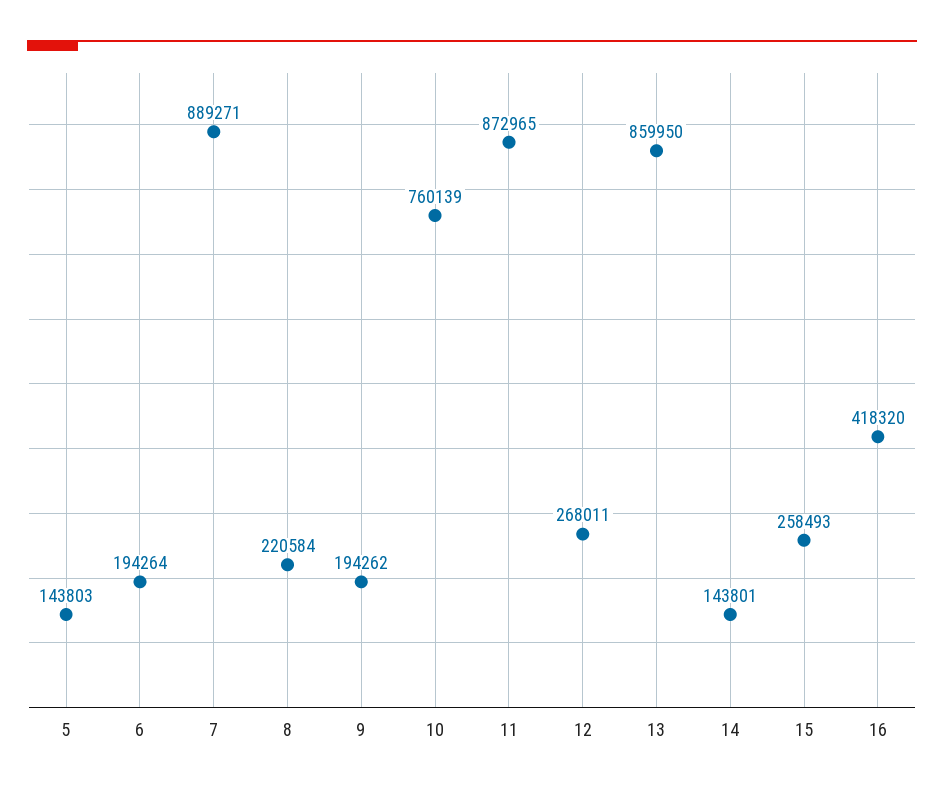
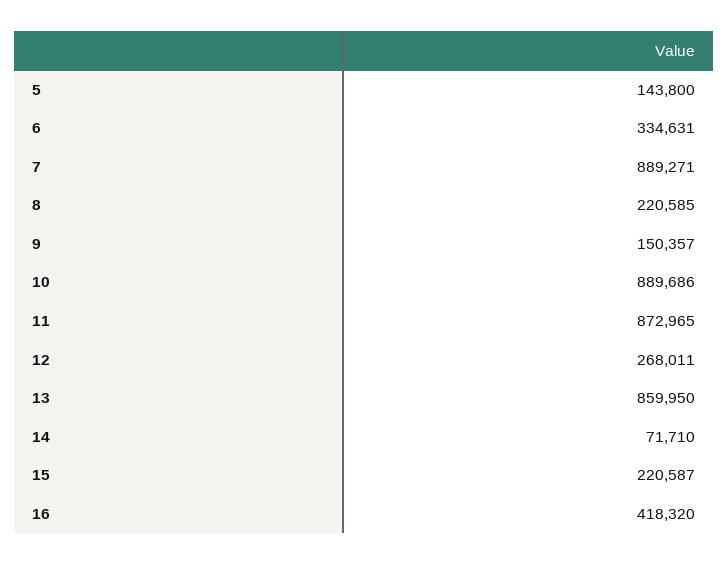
5: 143803 -> 143800
6: 194264 -> 334631
8: 220584 -> 220585
9: 194262 -> 150357
10: 760139 -> 889686
14: 143801 -> 71710
15: 258493 -> 220587

